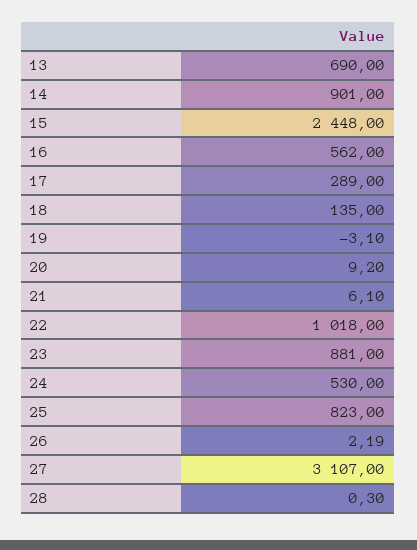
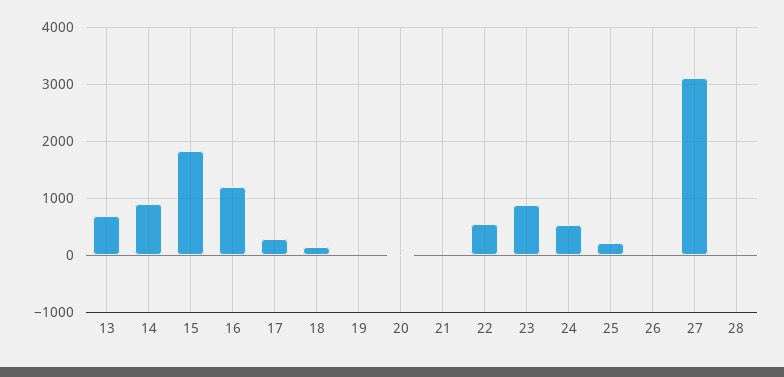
15: 2448 -> 1800
16: 562 -> 1200
22: 1018 -> 600
25: 823 -> 200

